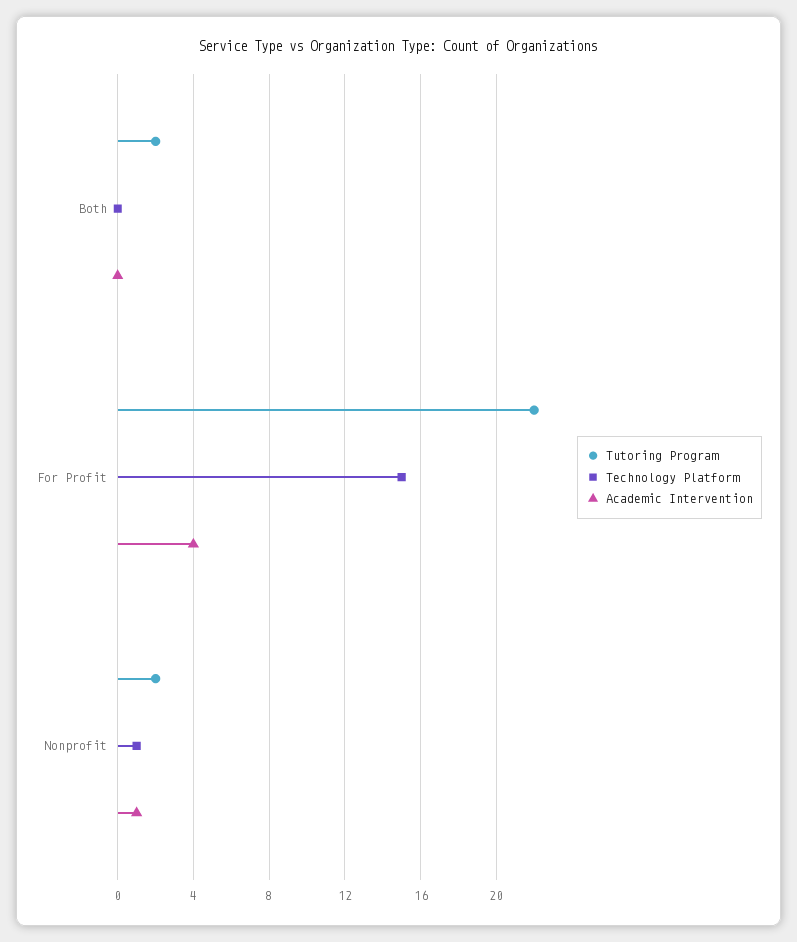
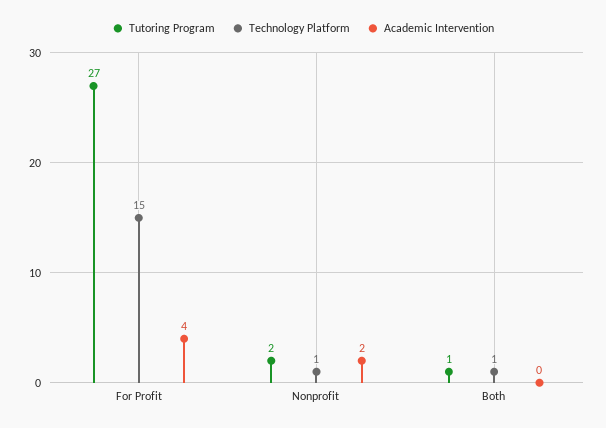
Tutoring Program, Both: 2 -> 1
Technology Platform, Both: 0 -> 1
Tutoring Program, For Profit: 22 -> 27
Academic Intervention, Nonprofit: 1 -> 2

